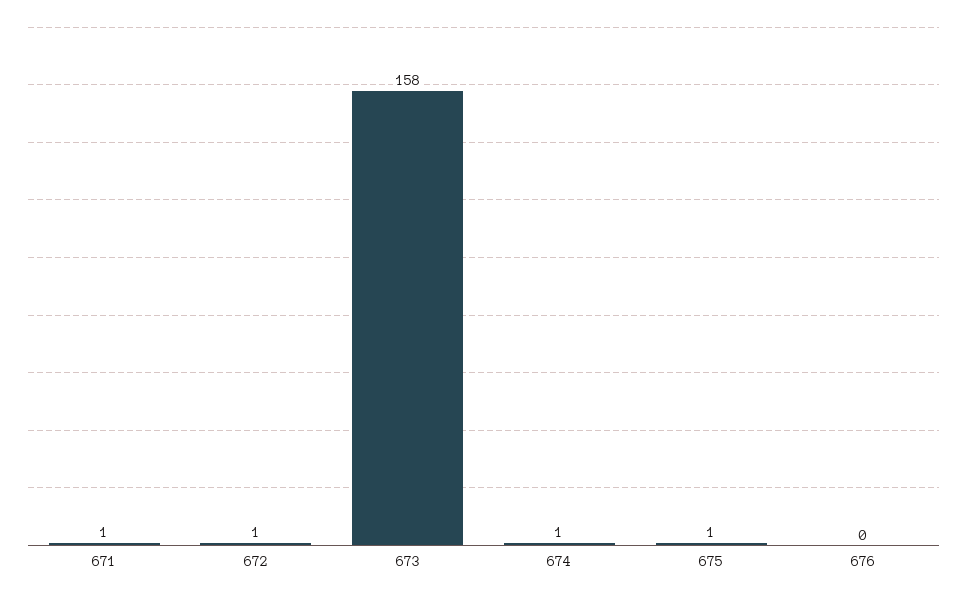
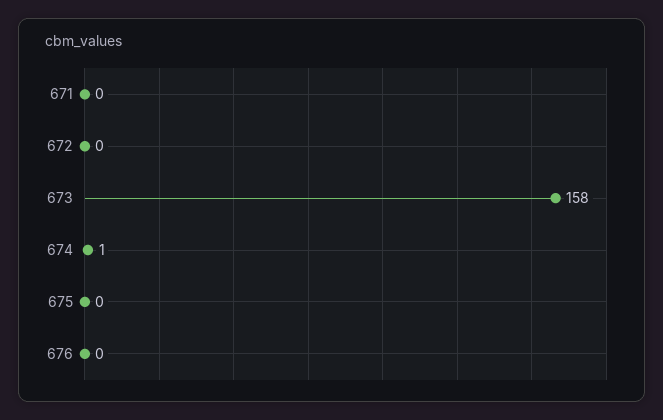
671: 1 -> 0
672: 1 -> 0
675: 1 -> 0

